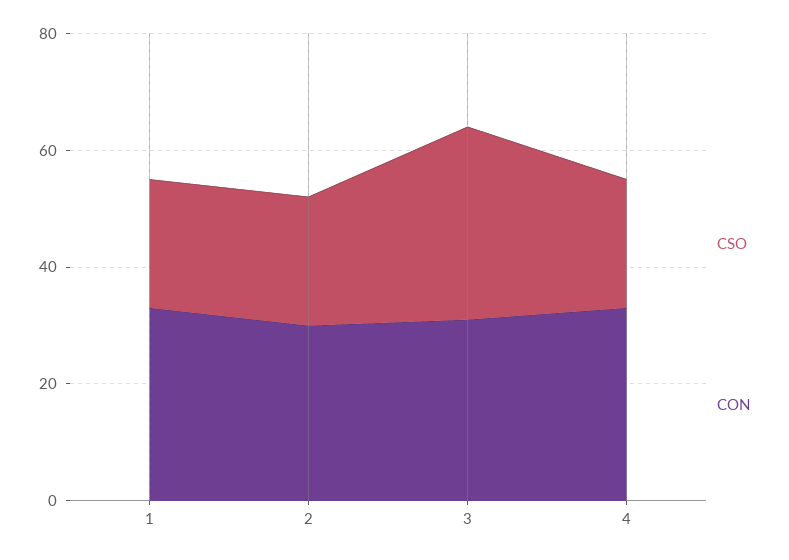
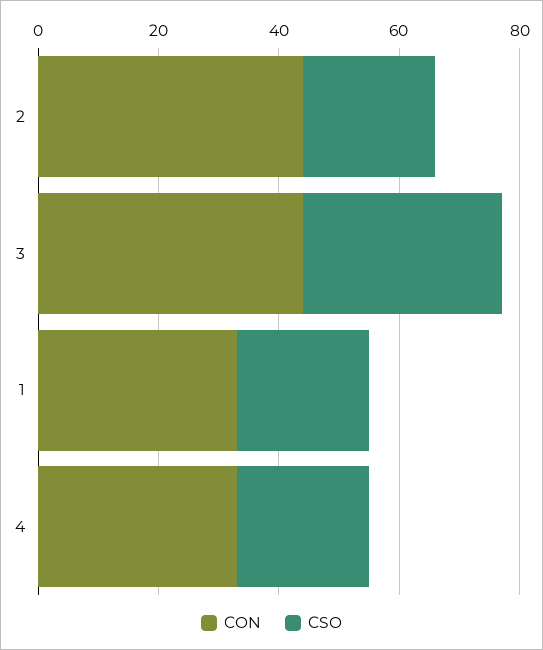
CON, 2: 30 -> 45
CON, 3: 30 -> 45

